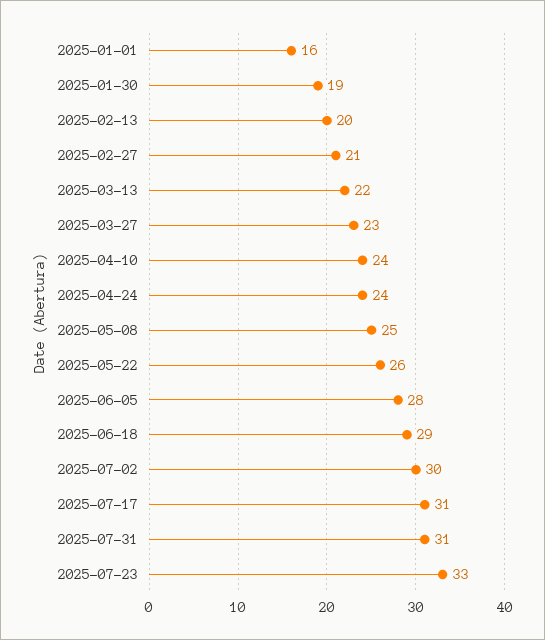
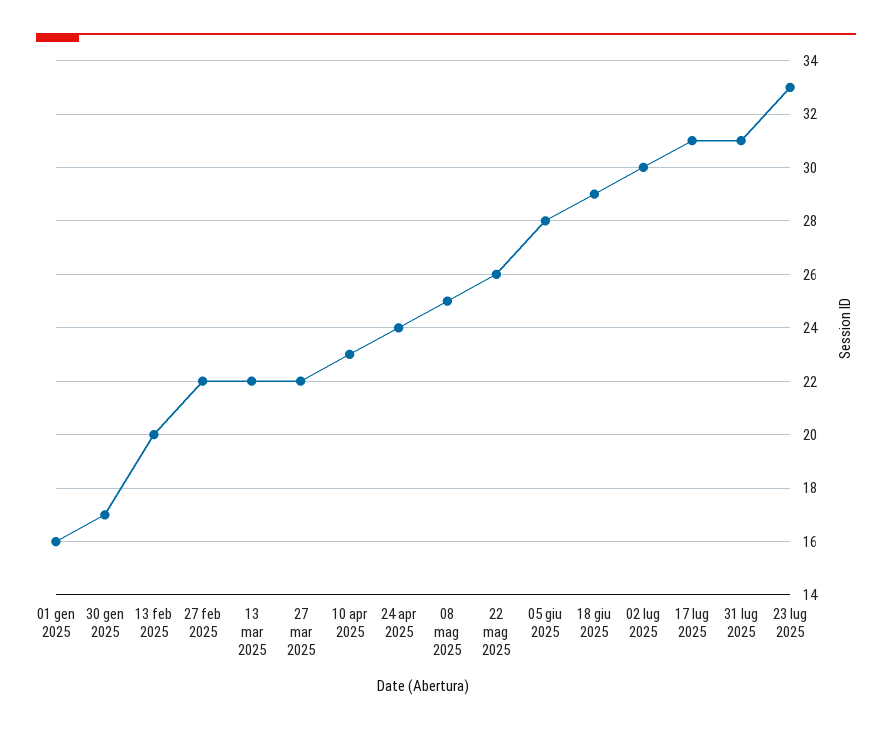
2025-01-30: 19 -> 17
2025-02-27: 21 -> 22
2025-03-27: 23 -> 22
2025-04-10: 24 -> 23

